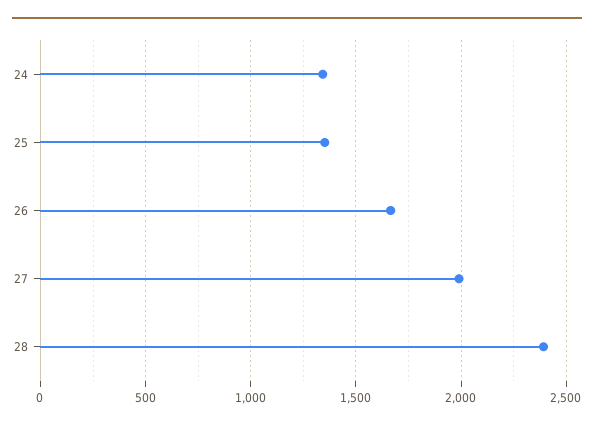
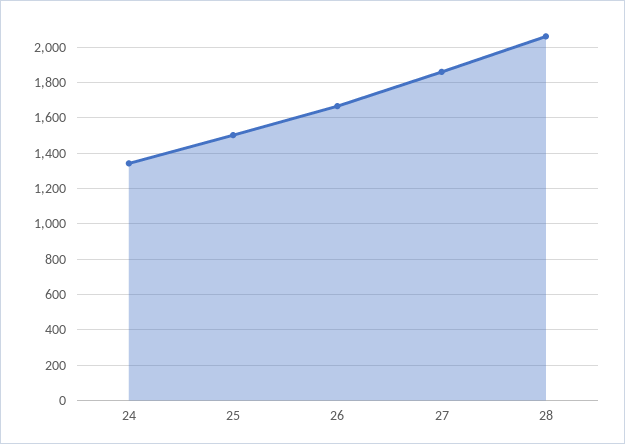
25: 1350 -> 1500
27: 2000 -> 1850
28: 2400 -> 2050

